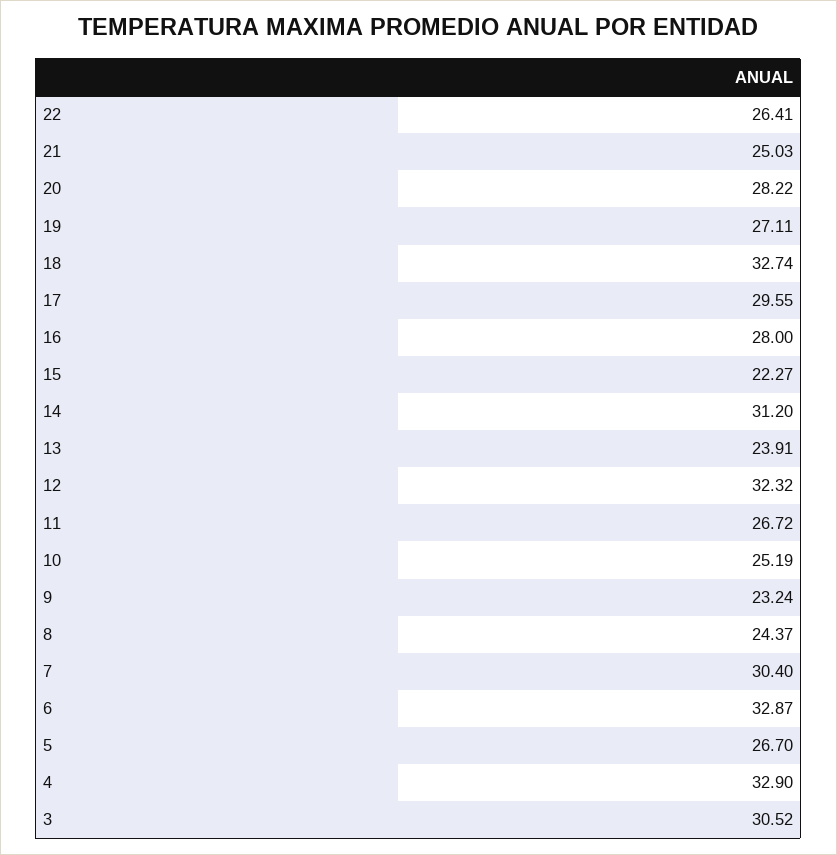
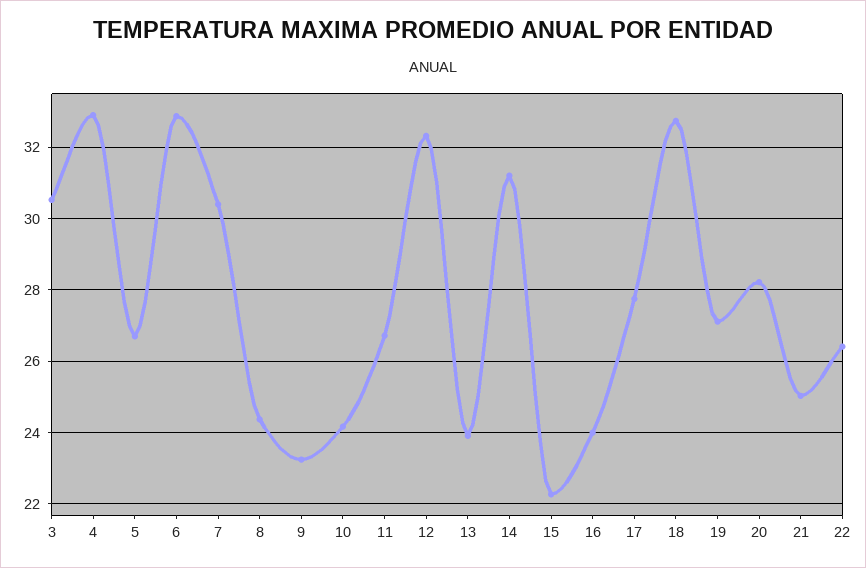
17: 29.55 -> 27.8
16: 28 -> 24
10: 25.19 -> 24.2

